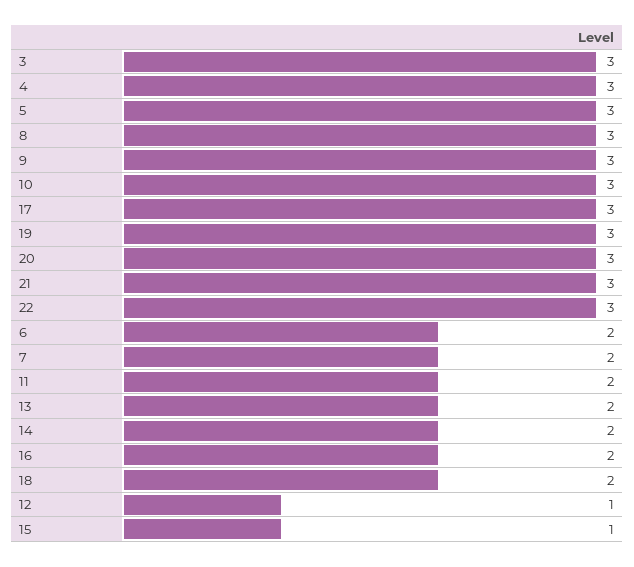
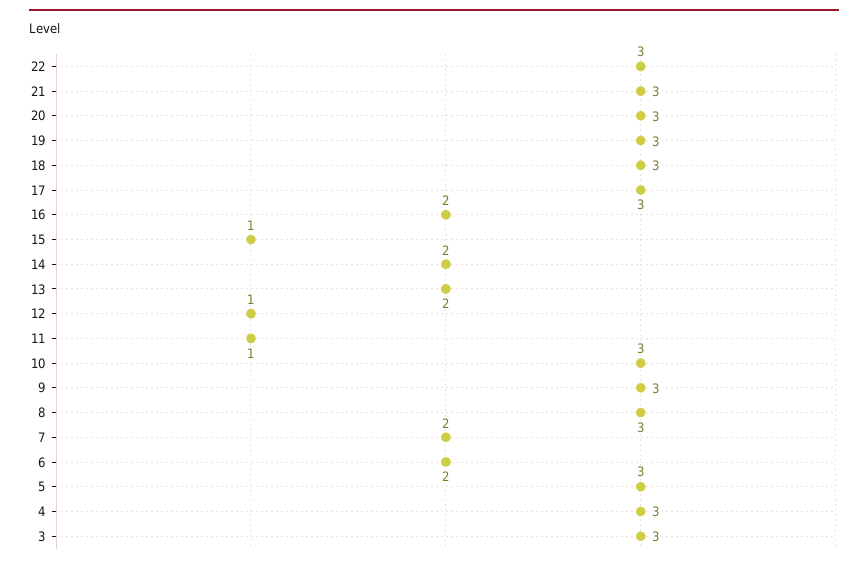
11: 2 -> 1
18: 2 -> 3

